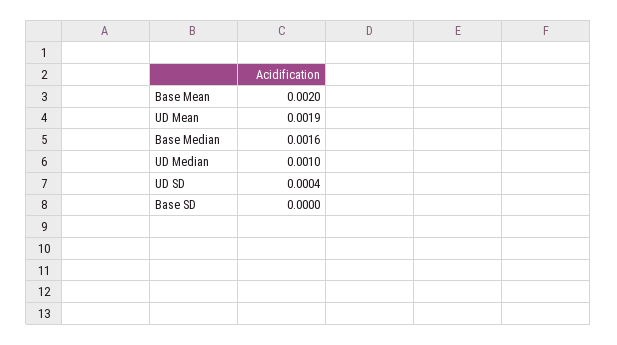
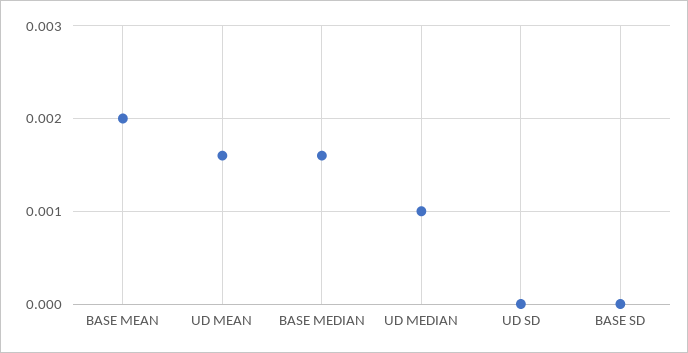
UD Mean: 0.0019 -> 0.0016
UD SD: 0.0004 -> 0

